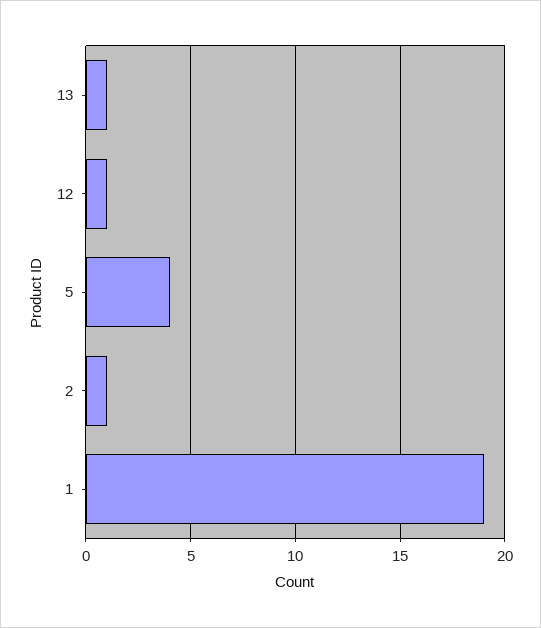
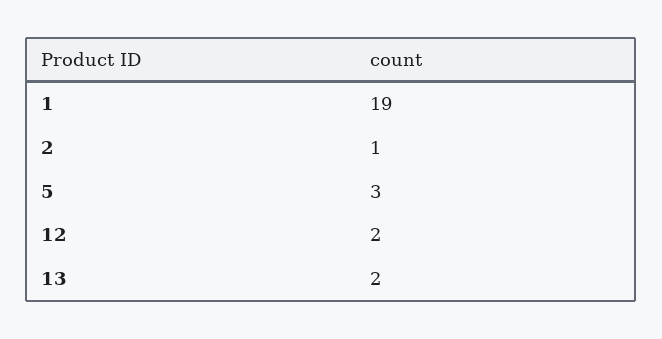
13: 1 -> 2
12: 1 -> 2
5: 4 -> 3

